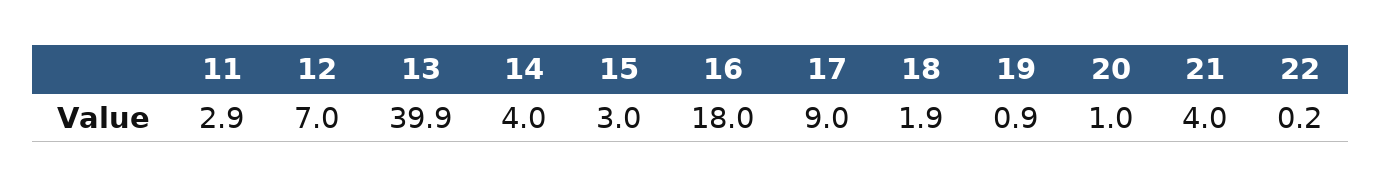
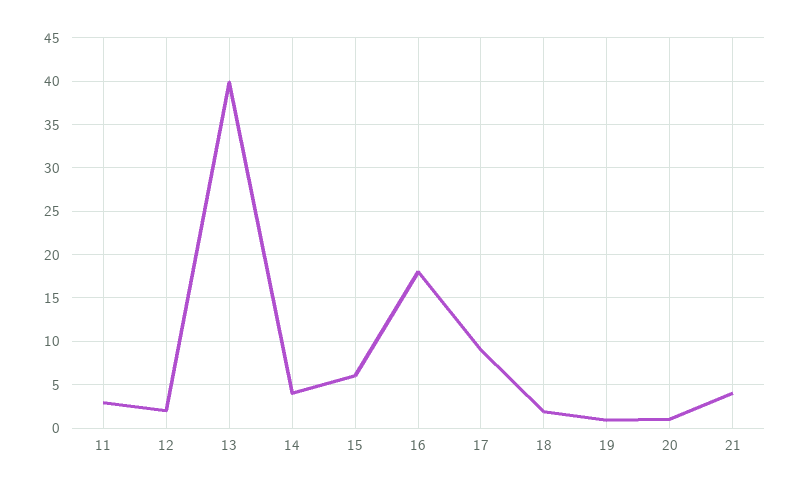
12: 7 -> 2
15: 3 -> 6
22: 0.2 -> none

